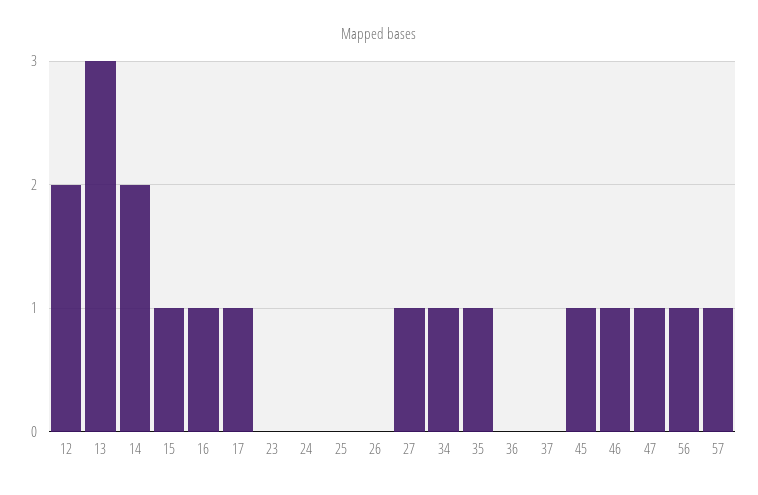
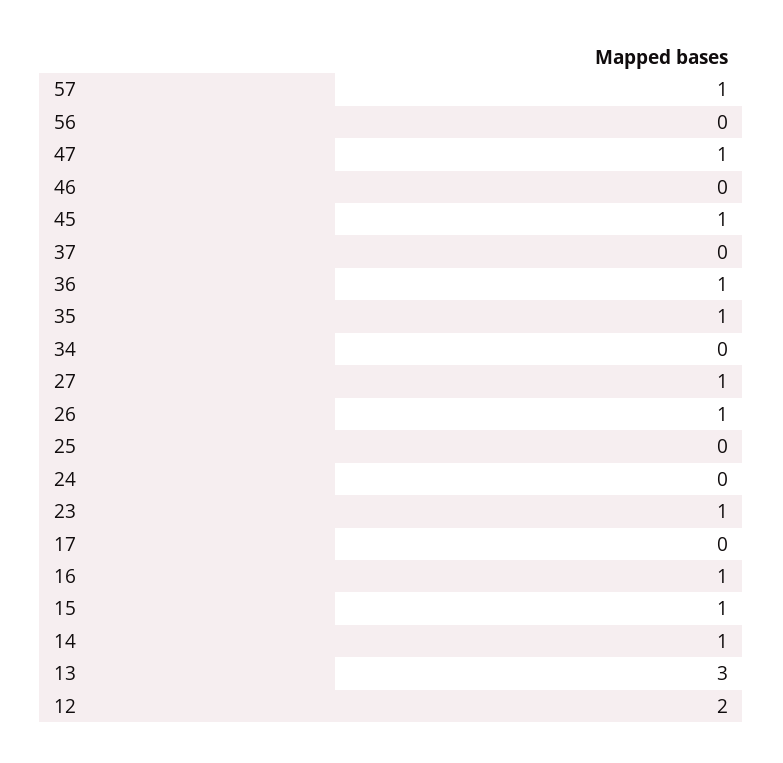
14: 2 -> 1
17: 1 -> 0
23: 0 -> 1
26: 0 -> 1
34: 1 -> 0
36: 0 -> 1
46: 1 -> 0
56: 1 -> 0

